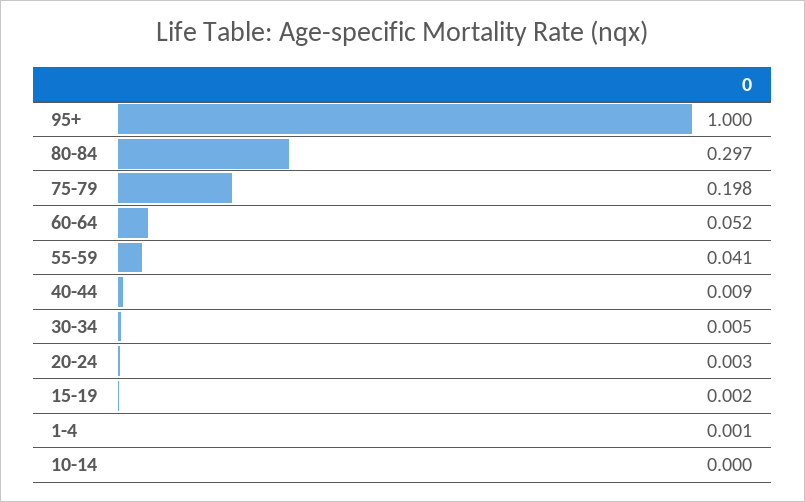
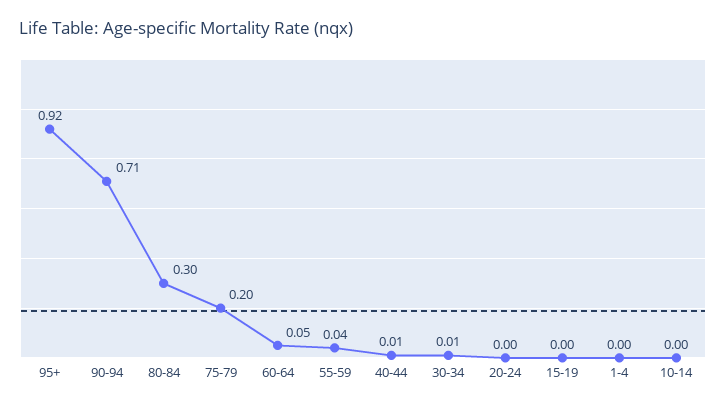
95+: 1 -> 0.92
90-94: none -> 0.71

